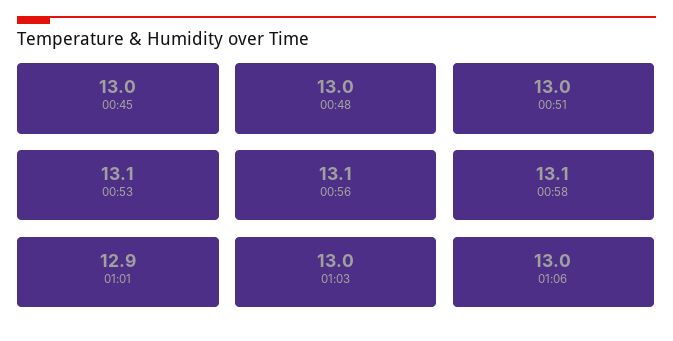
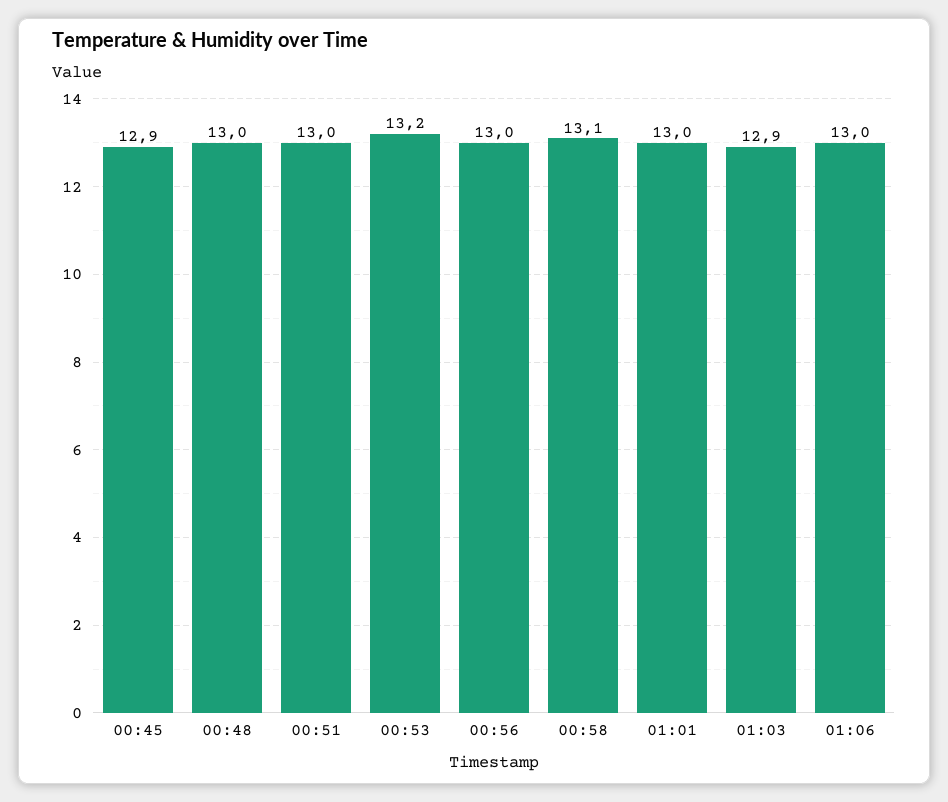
00:45: 13 -> 12.9
00:53: 13.1 -> 13.2
00:56: 13.1 -> 13
01:01: 12.9 -> 13
01:03: 13 -> 12.9

